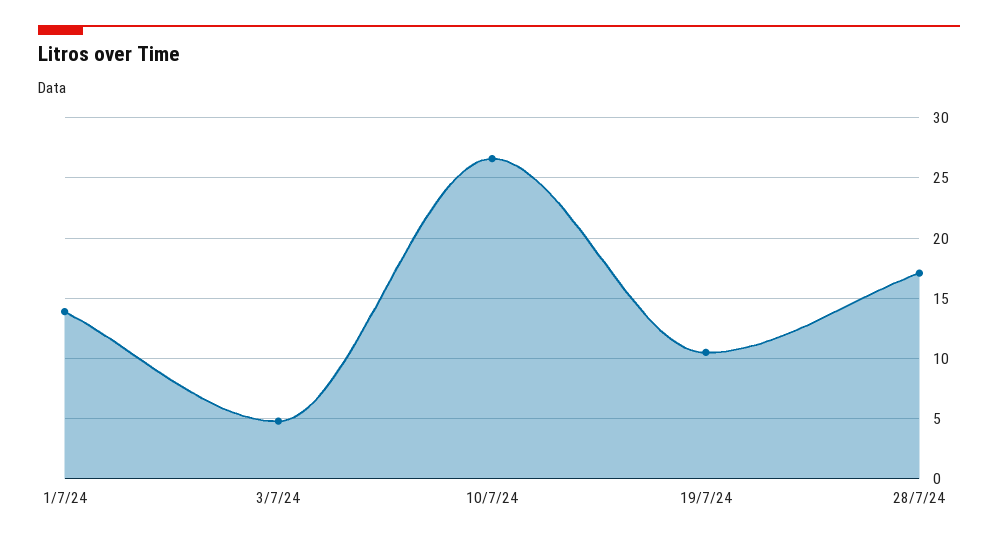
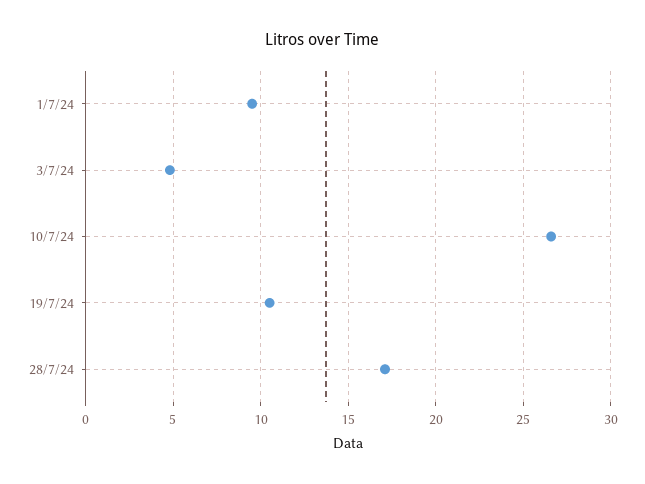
1/7/24: 14 -> 9.5

